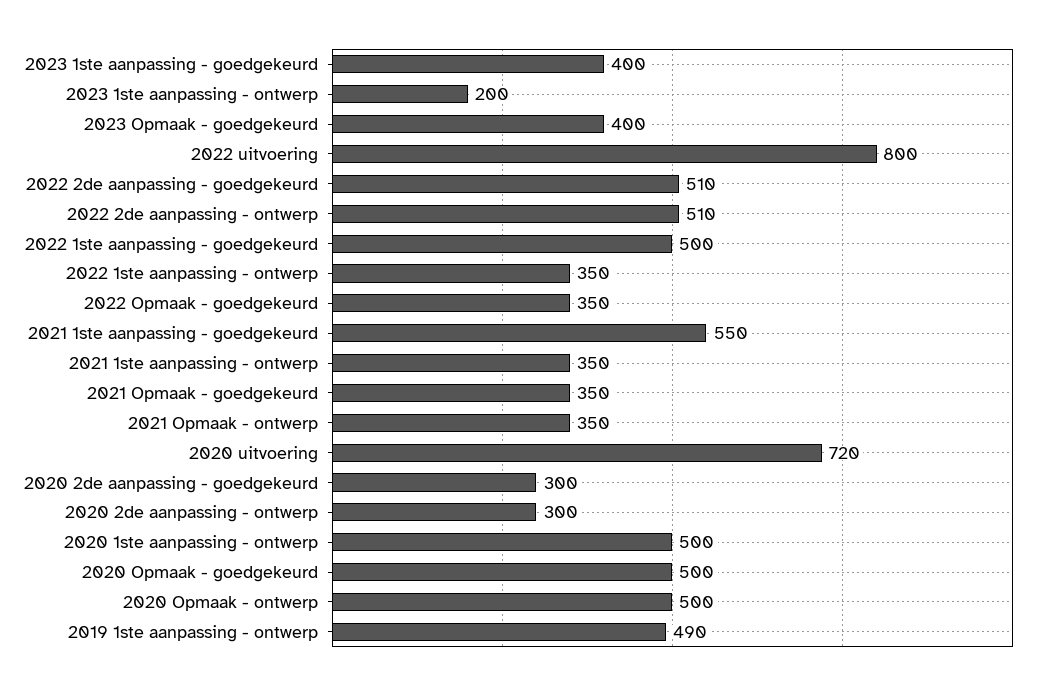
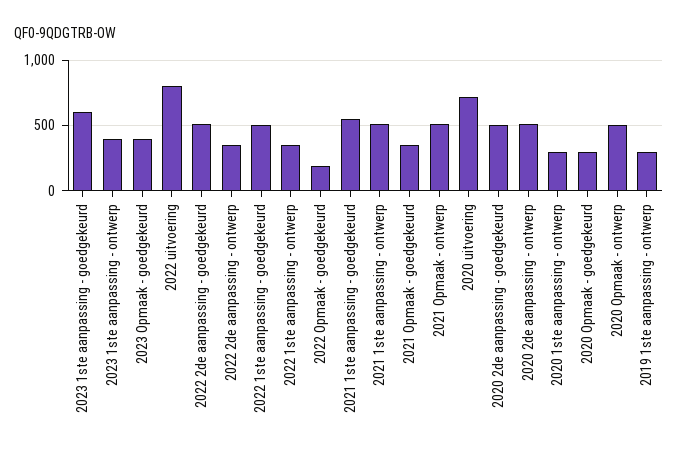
2023 1ste aanpassing - goedgekeurd: 400 -> 600
2023 1ste aanpassing - ontwerp: 200 -> 400
2022 2de aanpassing - ontwerp: 510 -> 350
2022 Opmaak - goedgekeurd: 350 -> 200
2021 1ste aanpassing - ontwerp: 350 -> 500
2021 Opmaak - ontwerp: 350 -> 500
2020 2de aanpassing - goedgekeurd: 300 -> 500
2020 2de aanpassing - ontwerp: 300 -> 500
2020 1ste aanpassing - ontwerp: 500 -> 300
2020 Opmaak - goedgekeurd: 500 -> 300
2019 1ste aanpassing - ontwerp: 490 -> 300

